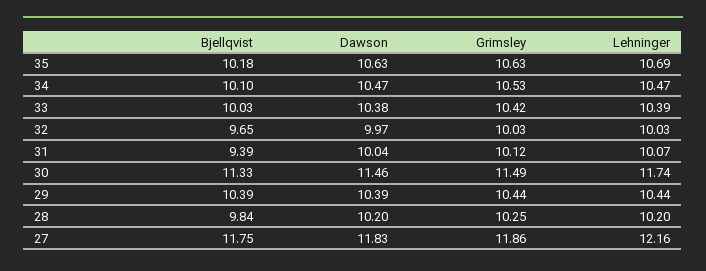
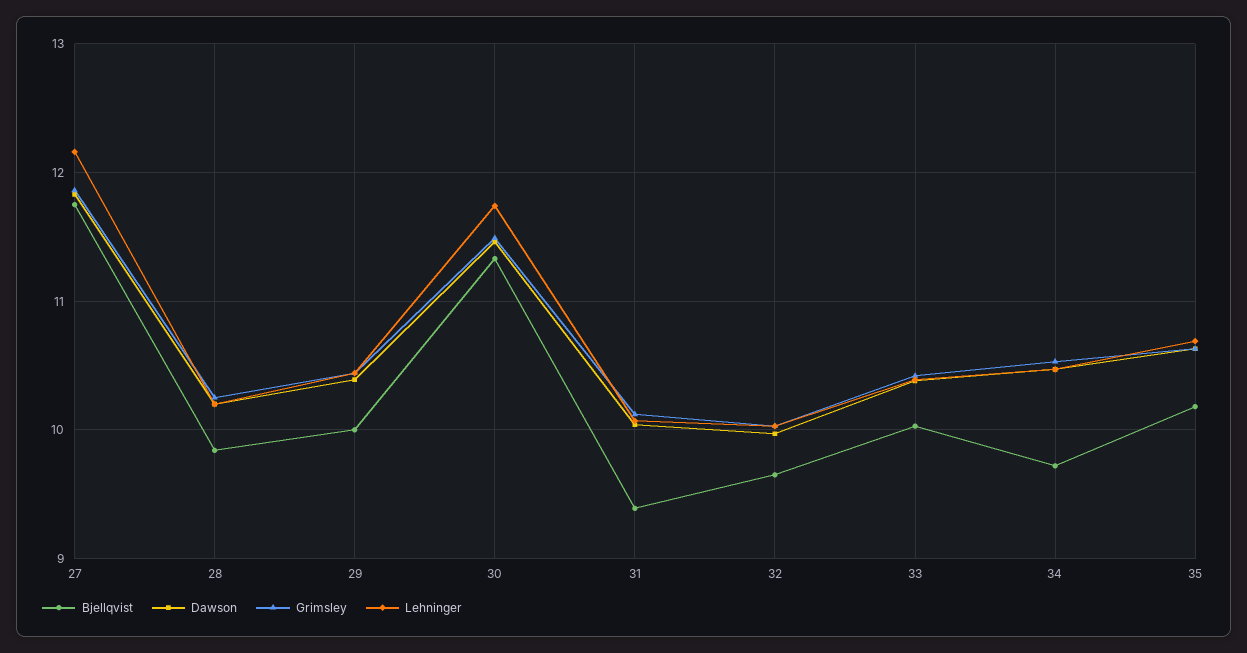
Bjellqvist, 34: 10.1 -> 9.7
Bjellqvist, 29: 10.39 -> 10

